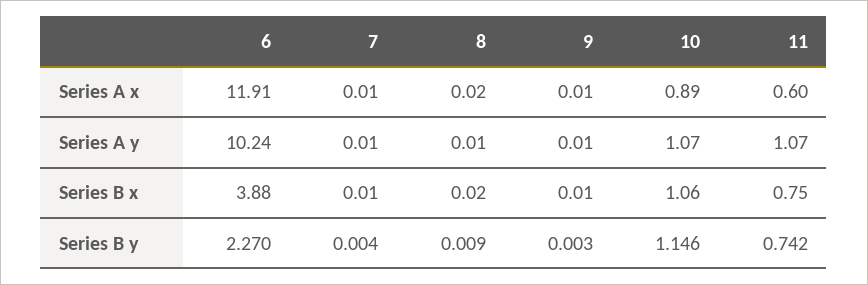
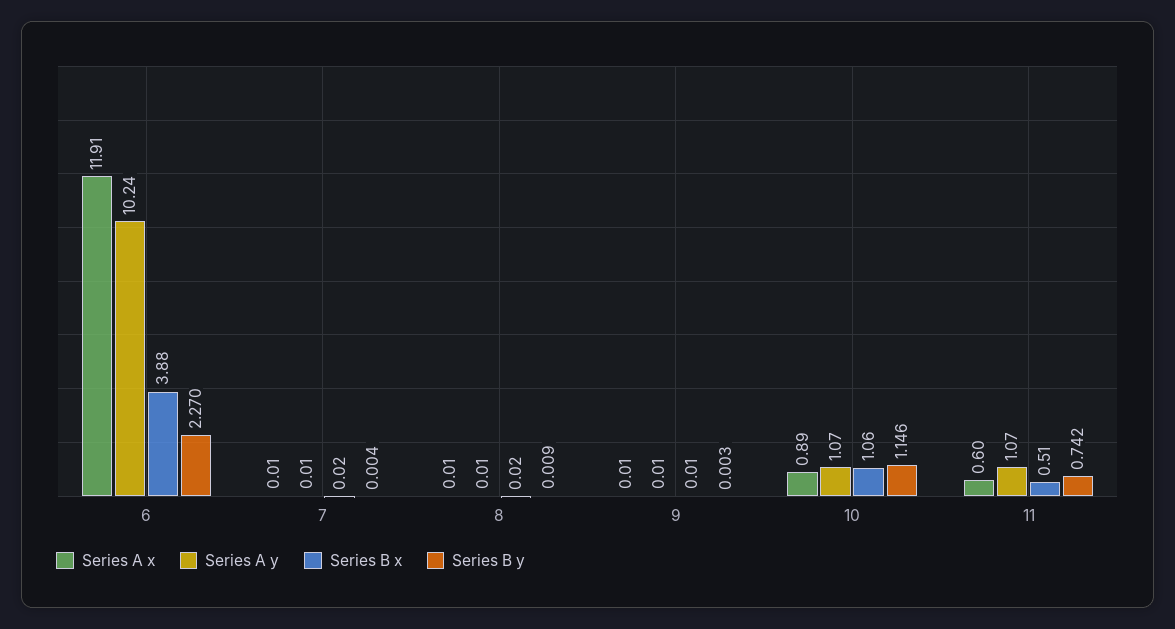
Series A x, 8: 0.02 -> 0.01
Series B x, 7: 0.01 -> 0.02
Series B x, 11: 0.75 -> 0.51

